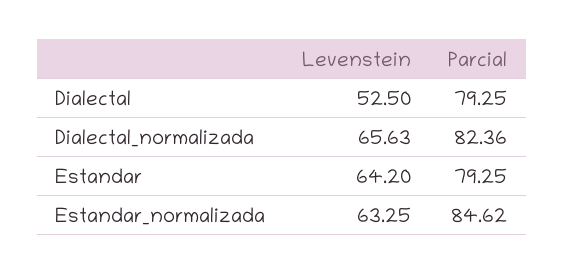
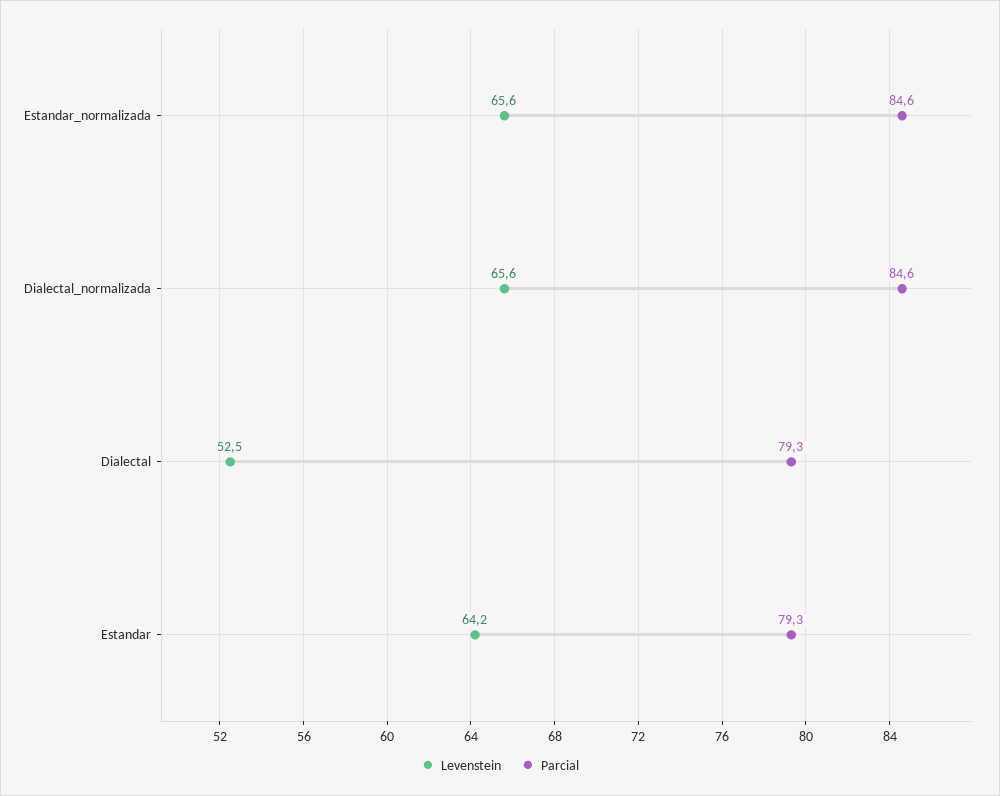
Parcial, Dialectal_normalizada: 82.36 -> 84.6
Levenstein, Estandar_normalizada: 63.25 -> 65.6

